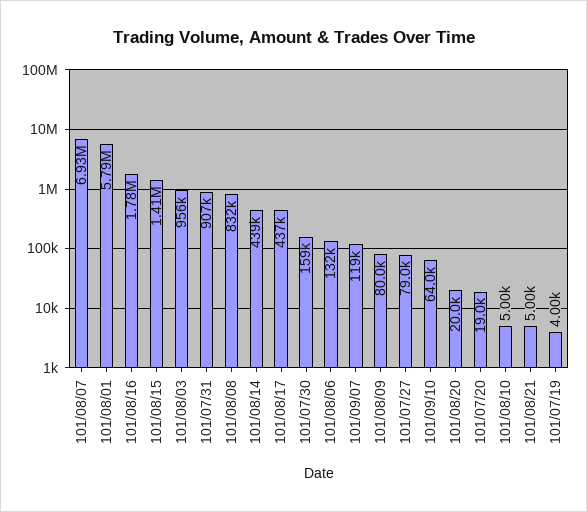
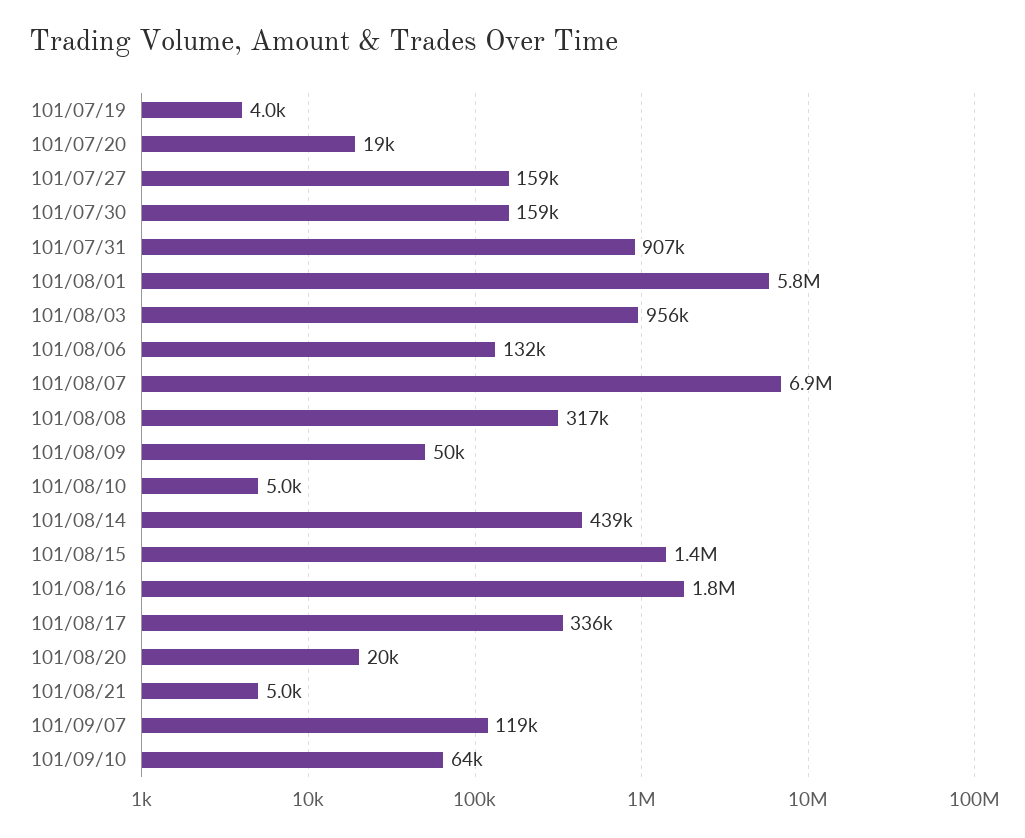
101/08/08: 832000 -> 317000
101/08/17: 437000 -> 336000
101/08/09: 80000 -> 50000
101/07/27: 79000 -> 159000

